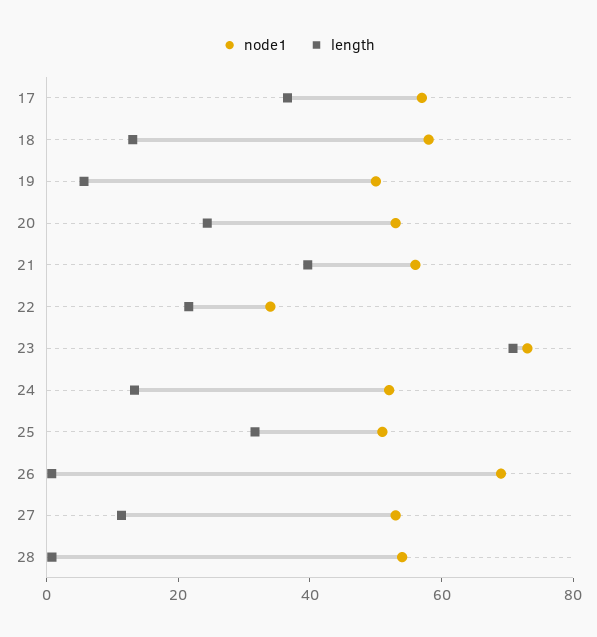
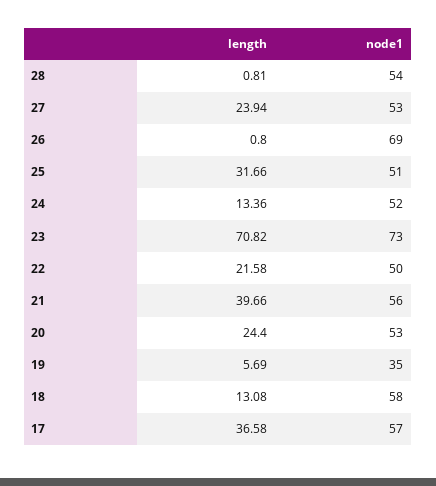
node1, 19: 50 -> 35
node1, 22: 35 -> 50
length, 27: 10 -> 23.94

